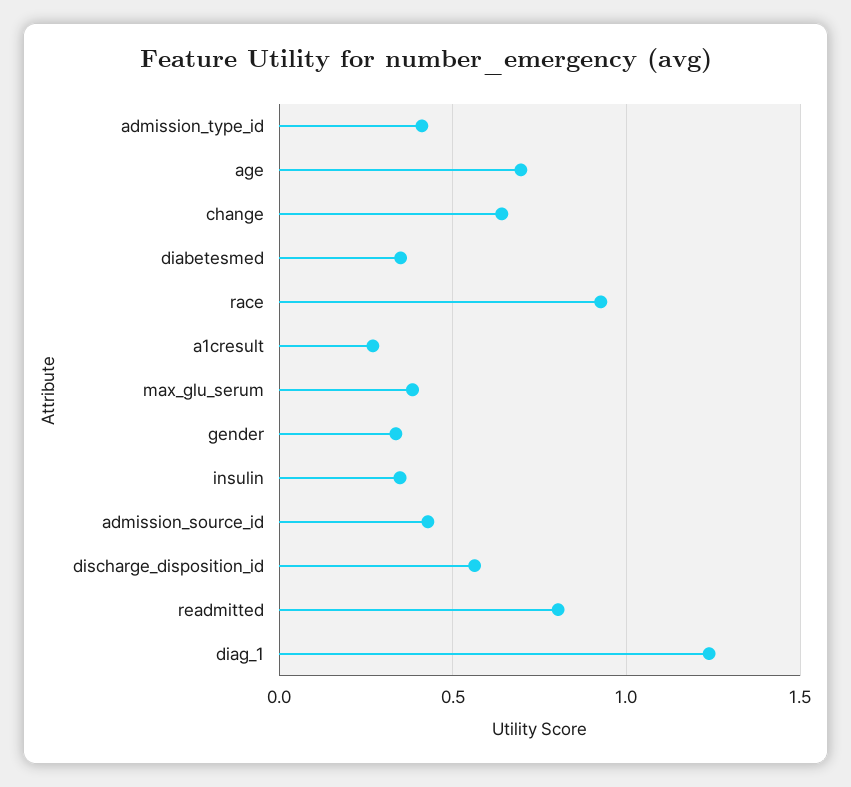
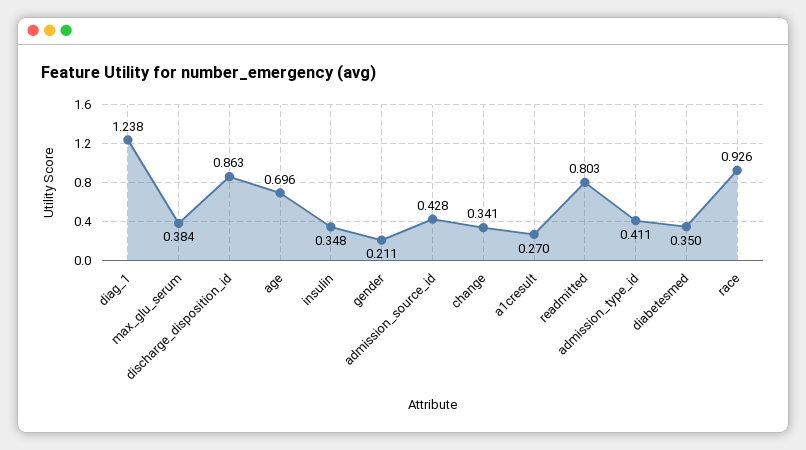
change: 0.65 -> 0.341
gender: 0.35 -> 0.211
discharge_disposition_id: 0.55 -> 0.863

